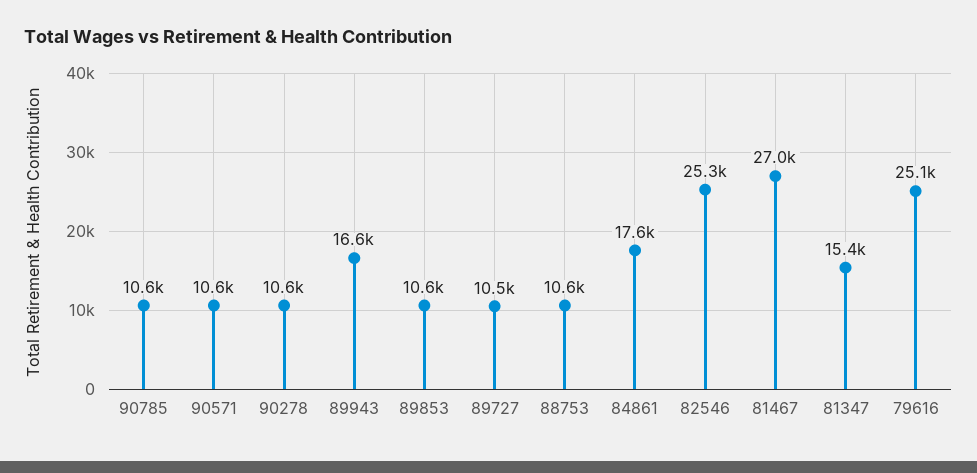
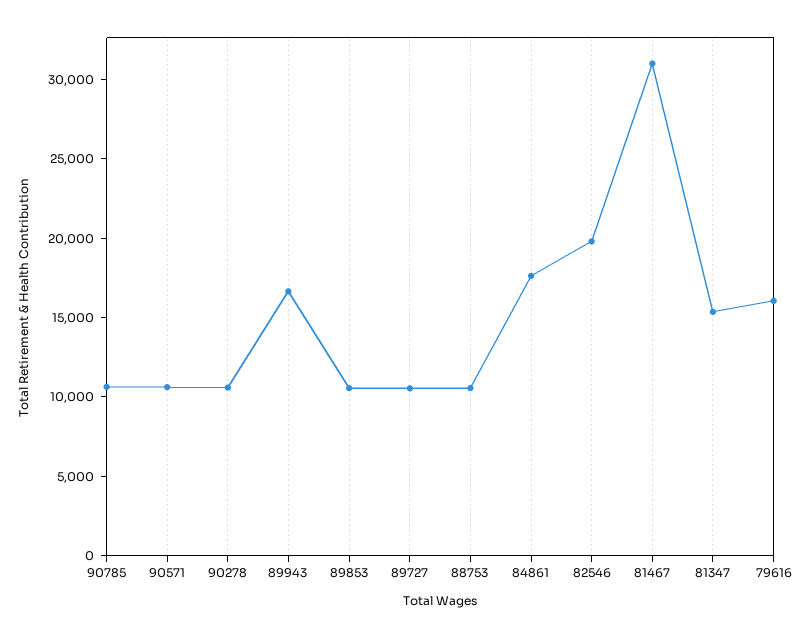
82546: 25300 -> 20000
81467: 27000 -> 31000
79616: 25100 -> 16000

